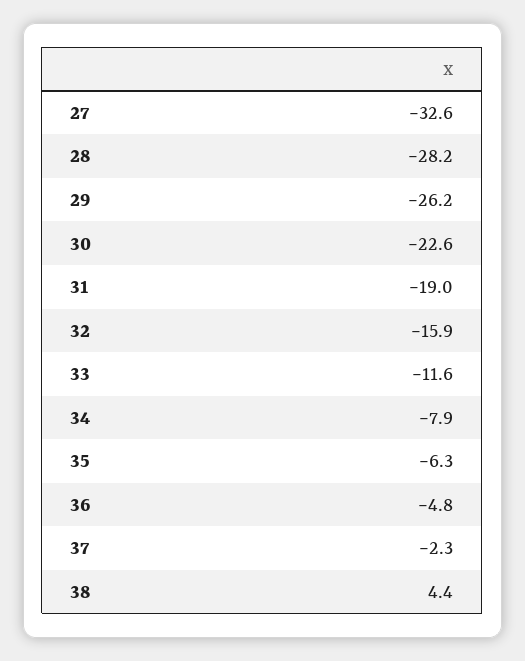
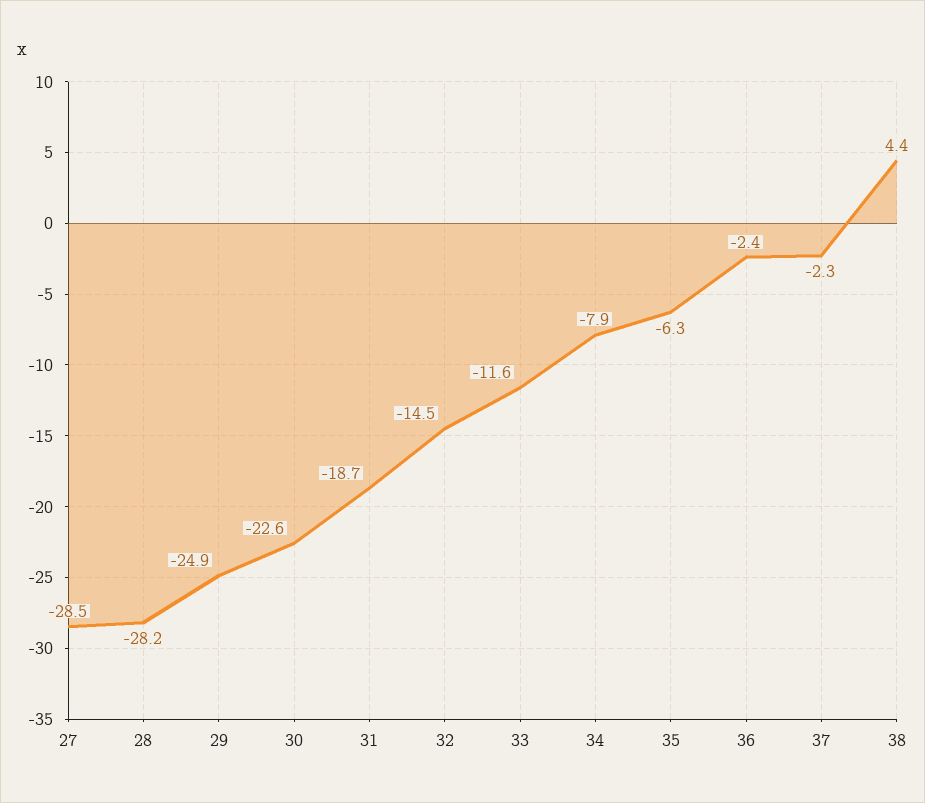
27: -32.6 -> -28.5
29: -26.2 -> -24.9
31: -19 -> -18.7
32: -15.9 -> -14.5
36: -4.8 -> -2.4

